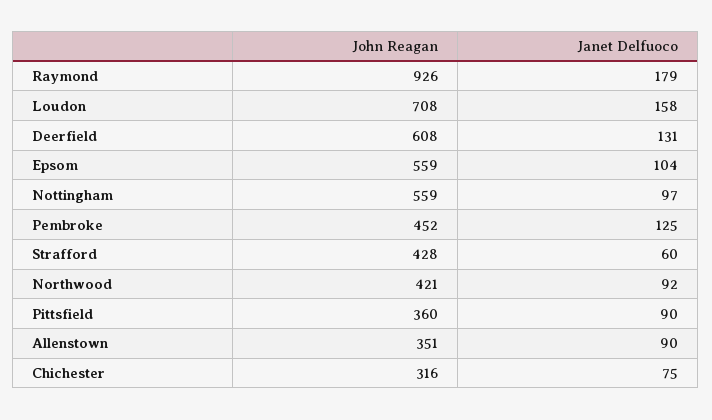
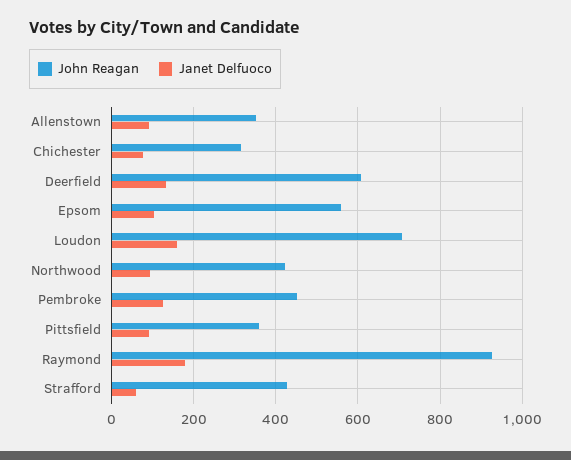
John Reagan, Nottingham: 559 -> none
Janet Delfuoco, Nottingham: 97 -> none

